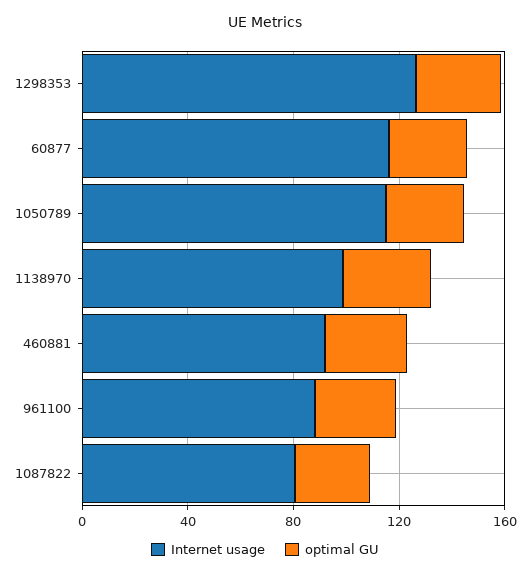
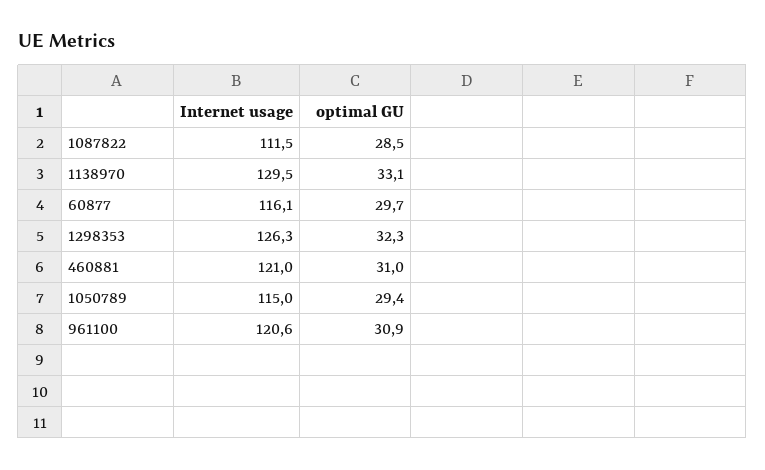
Internet usage, 1138970: 100 -> 129.5
Internet usage, 460881: 90 -> 121
Internet usage, 961100: 90 -> 120.6
Internet usage, 1087822: 80 -> 111.5

